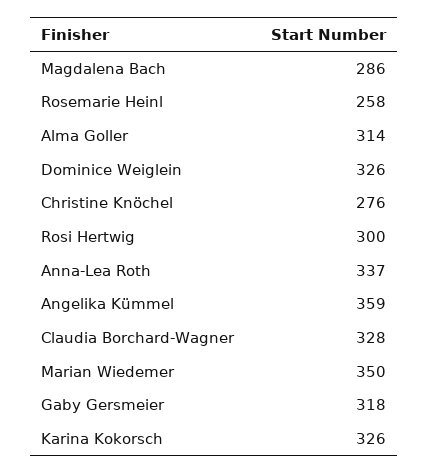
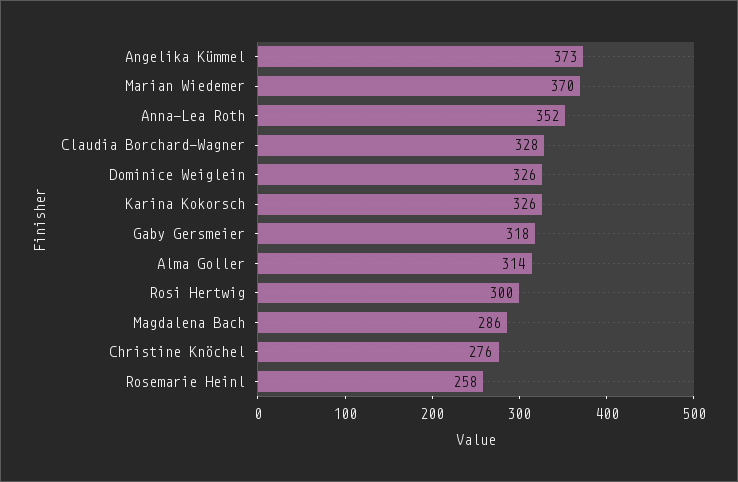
Anna-Lea Roth: 337 -> 352
Angelika Kümmel: 359 -> 373
Marian Wiedemer: 350 -> 370

